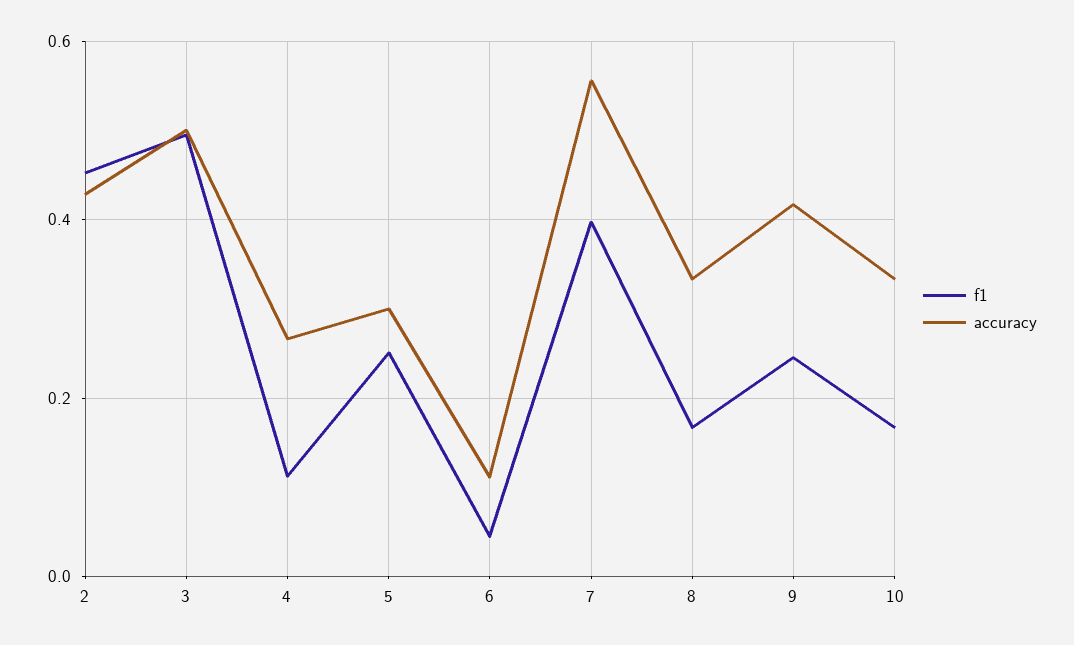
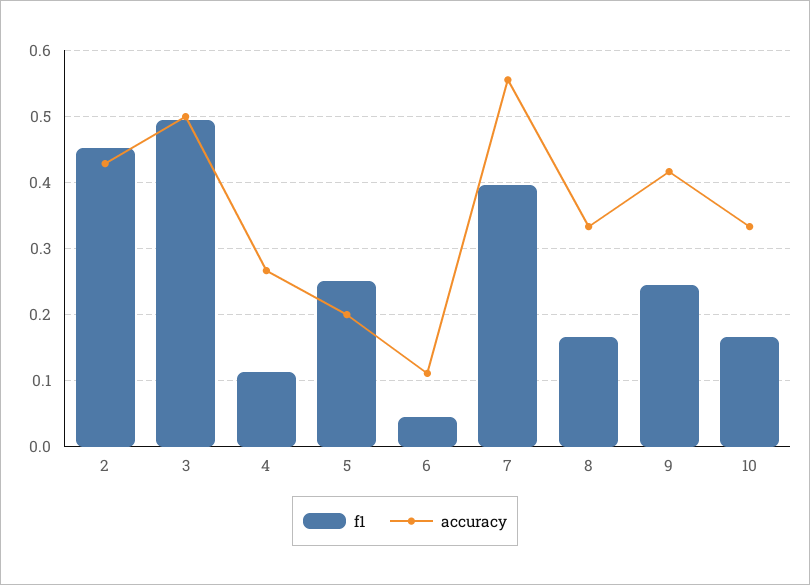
accuracy, 5: 0.3 -> 0.2

